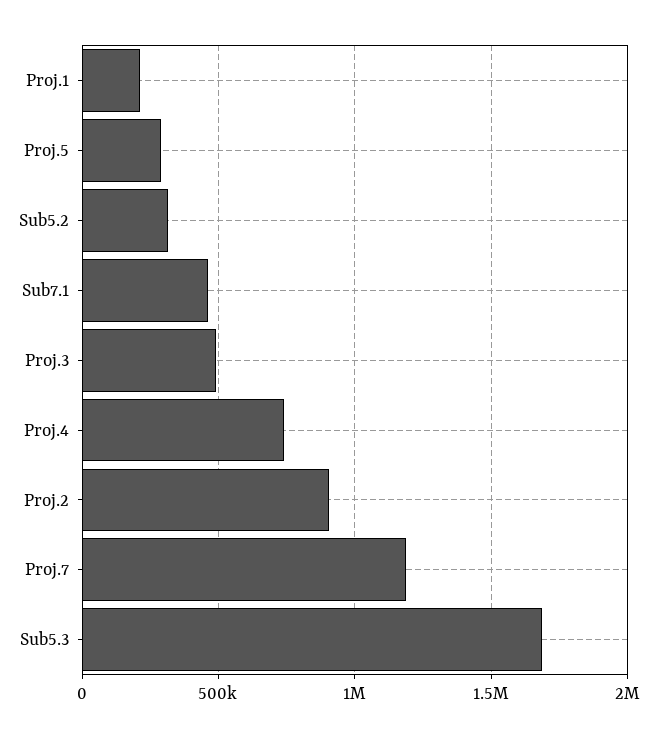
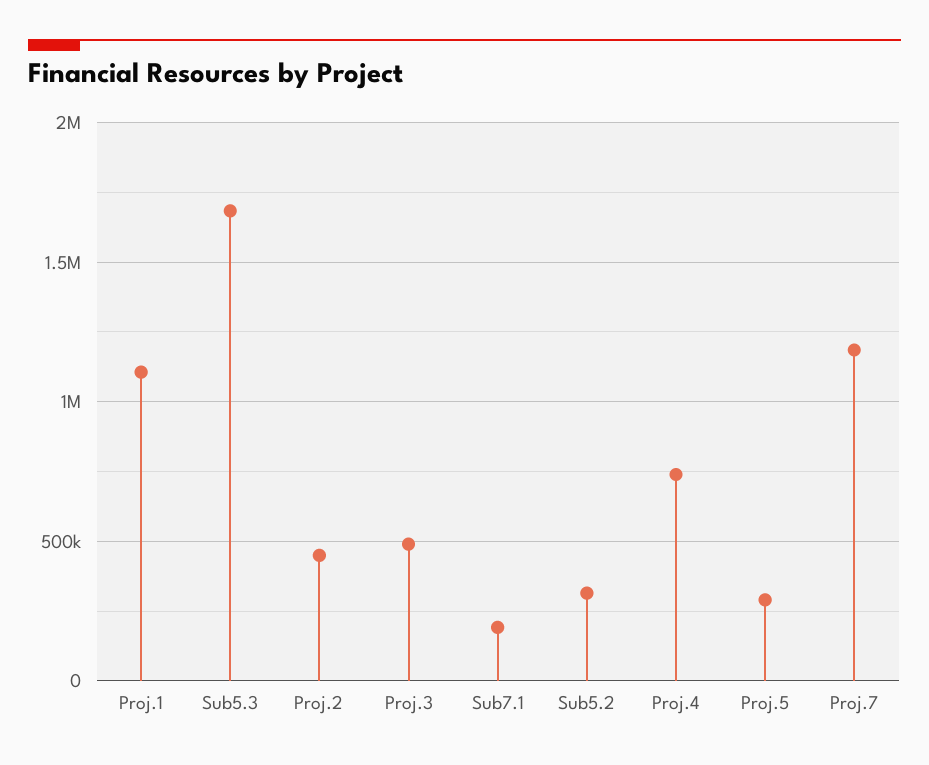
Proj.1: 200000 -> 1100000
Sub7.1: 450000 -> 200000
Proj.2: 900000 -> 450000

